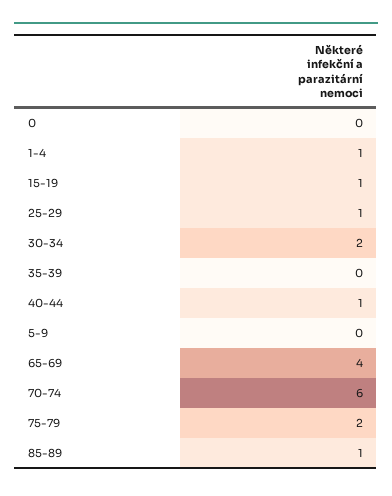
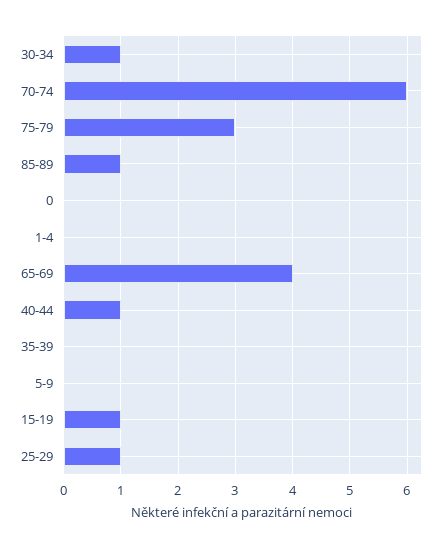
1-4: 1 -> 0
30-34: 2 -> 1
75-79: 2 -> 3

